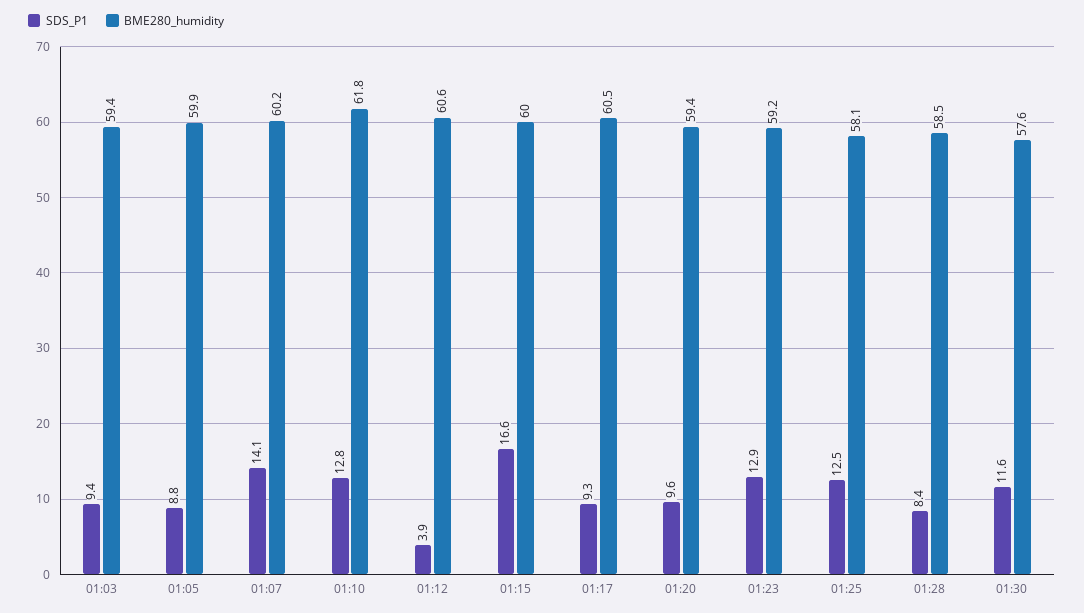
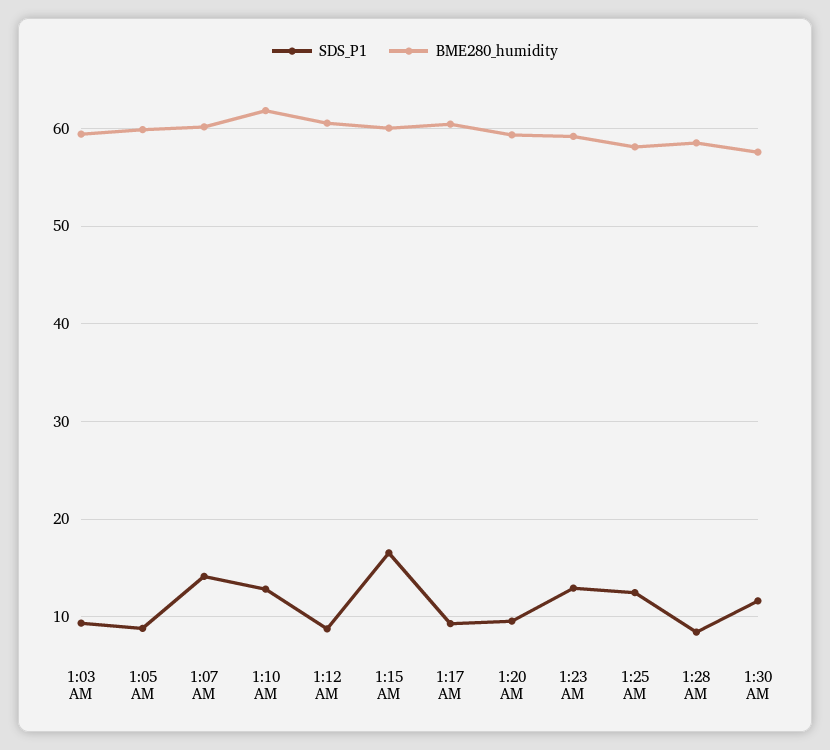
SDS_P1, 01:12: 3.9 -> 9

